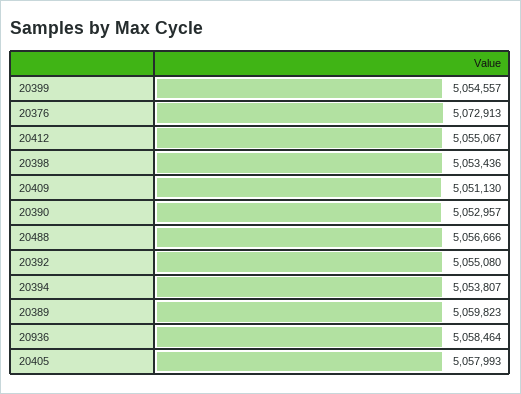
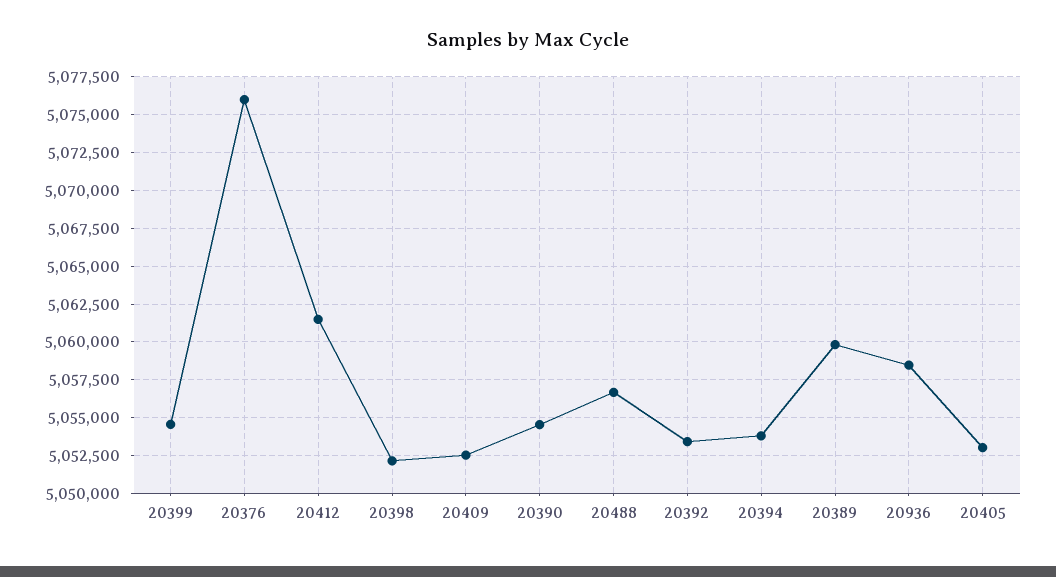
20376: 5072913 -> 5076000
20412: 5055067 -> 5061500
20398: 5053436 -> 5052000
20409: 5051130 -> 5052500
20390: 5052957 -> 5054500
20392: 5055080 -> 5053500
20405: 5057993 -> 5053000

